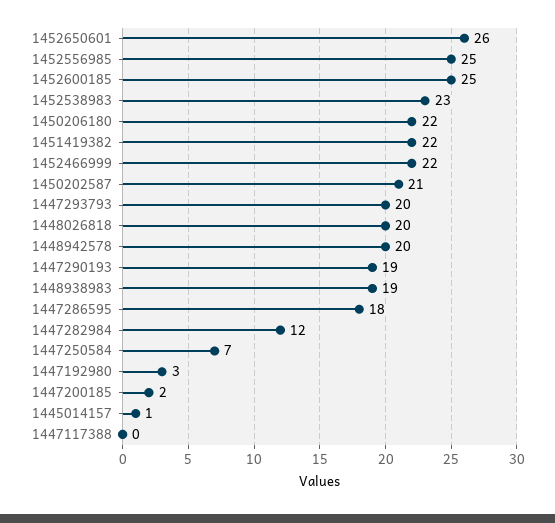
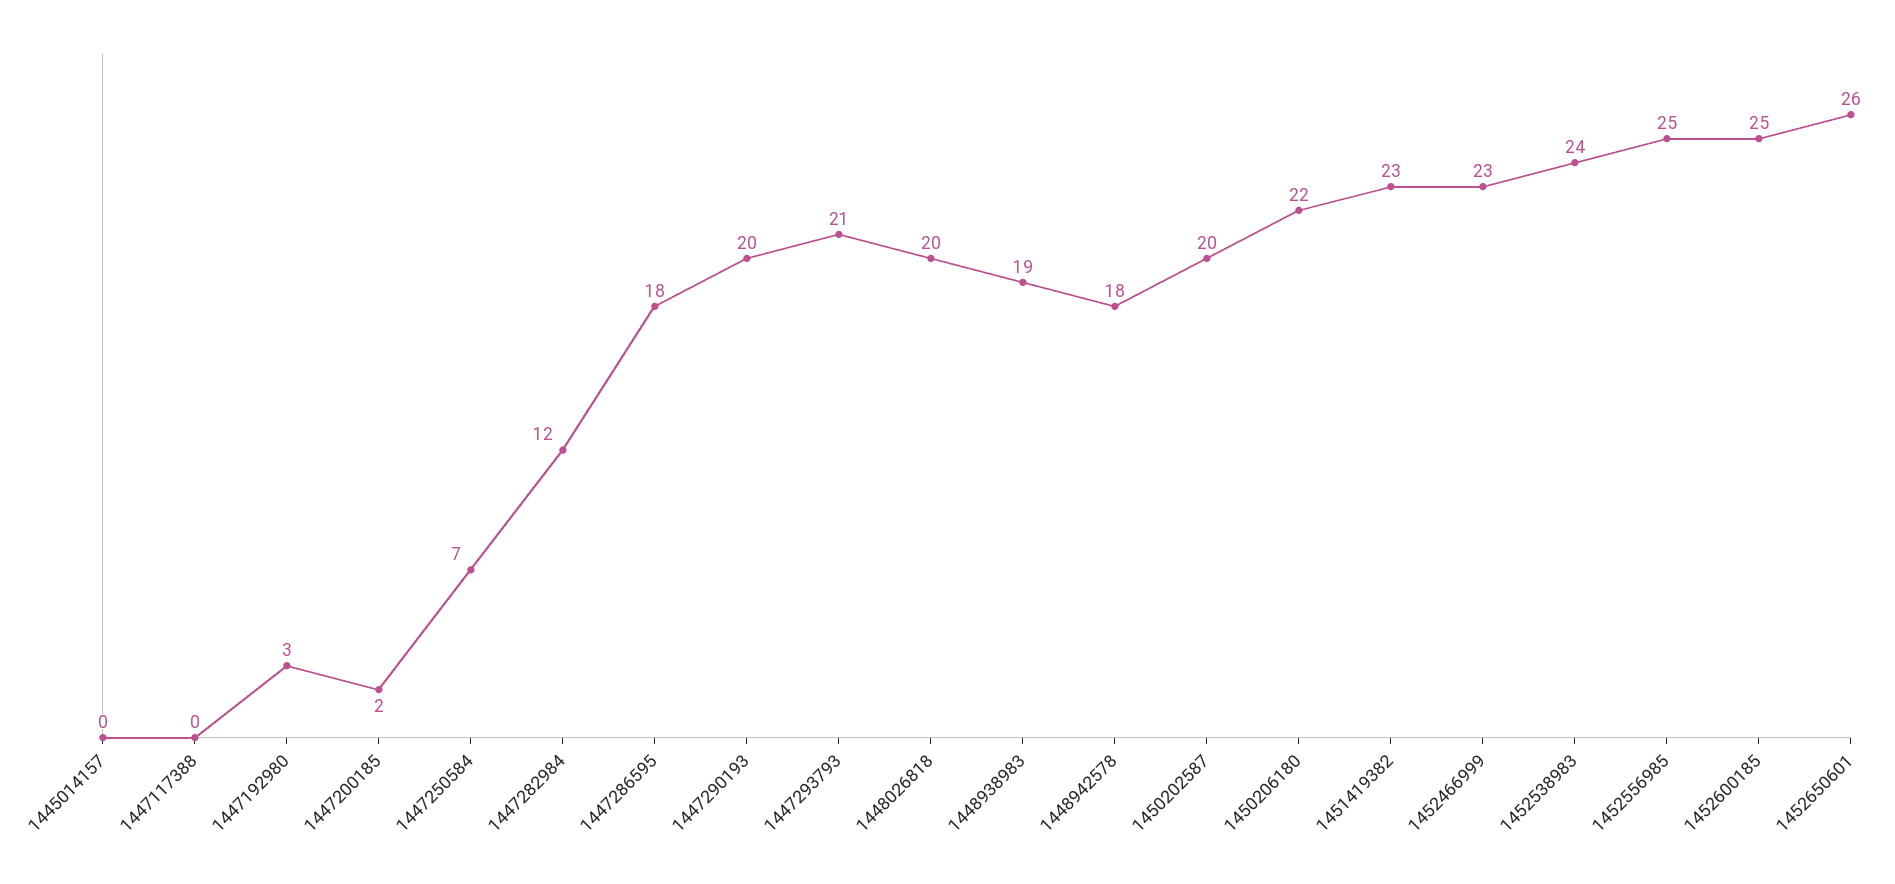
1452538983: 23 -> 24
1451419382: 22 -> 23
1452466999: 22 -> 23
1450202587: 21 -> 20
1447293793: 20 -> 21
1448942578: 20 -> 18
1447290193: 19 -> 20
1445014157: 1 -> 0

